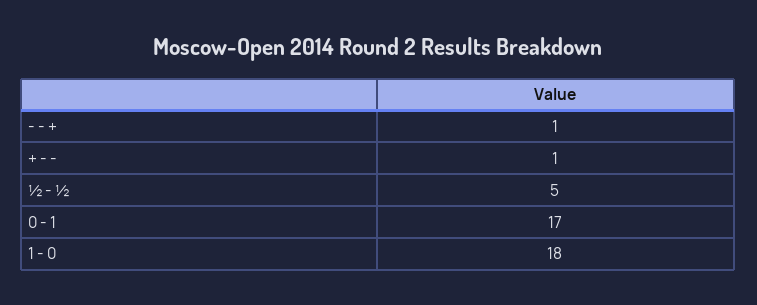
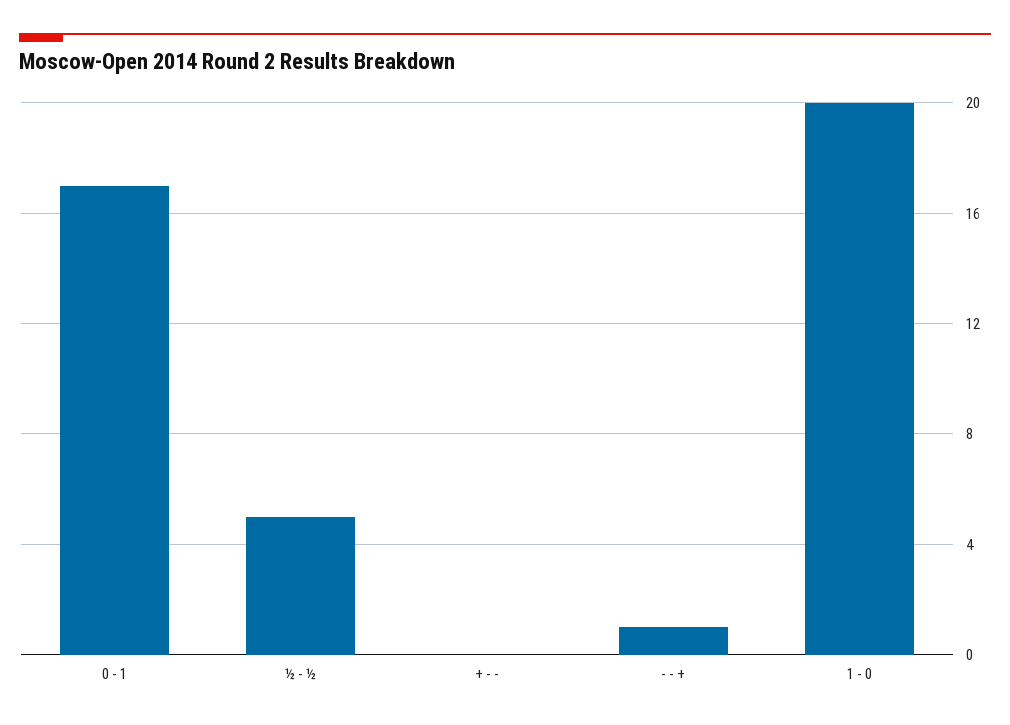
+ - -: 1 -> 0
1 - 0: 18 -> 20

